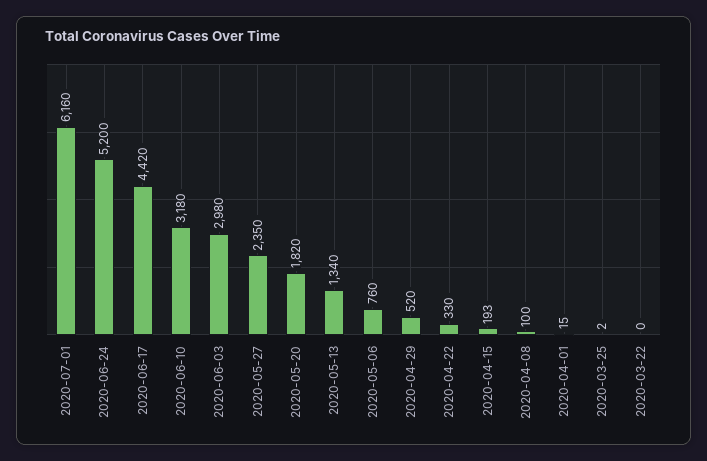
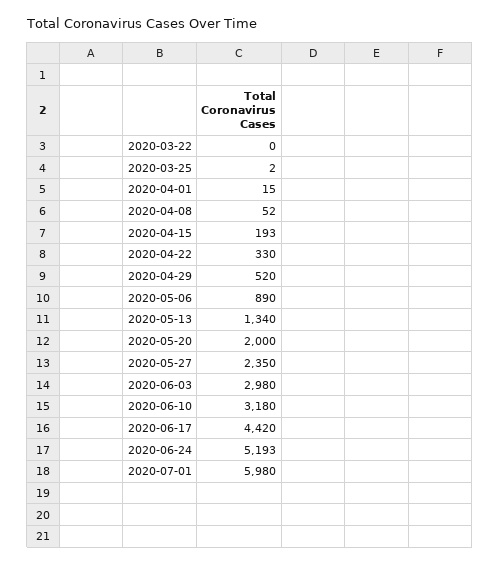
2020-07-01: 6160 -> 5980
2020-06-24: 5200 -> 5193
2020-05-20: 1820 -> 2000
2020-05-06: 760 -> 890
2020-04-08: 100 -> 52

